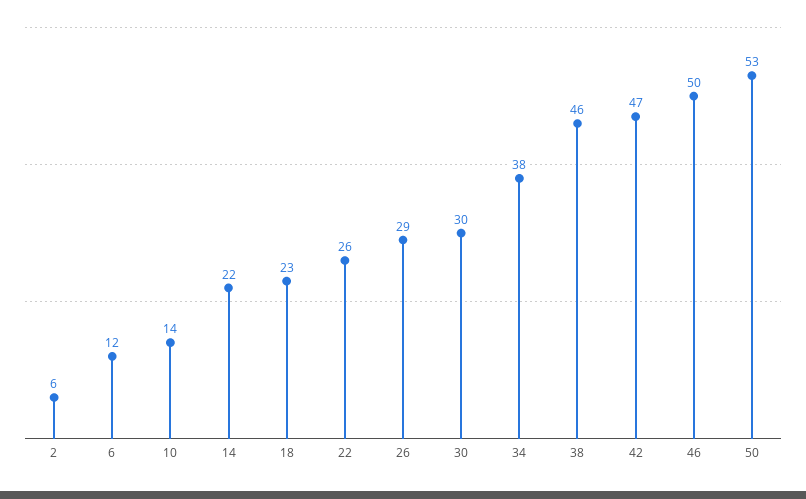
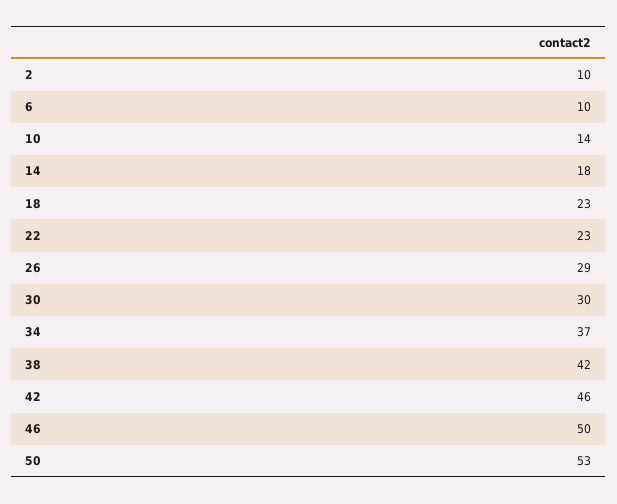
2: 6 -> 10
6: 12 -> 10
14: 22 -> 18
22: 26 -> 23
34: 38 -> 37
38: 46 -> 42
42: 47 -> 46

